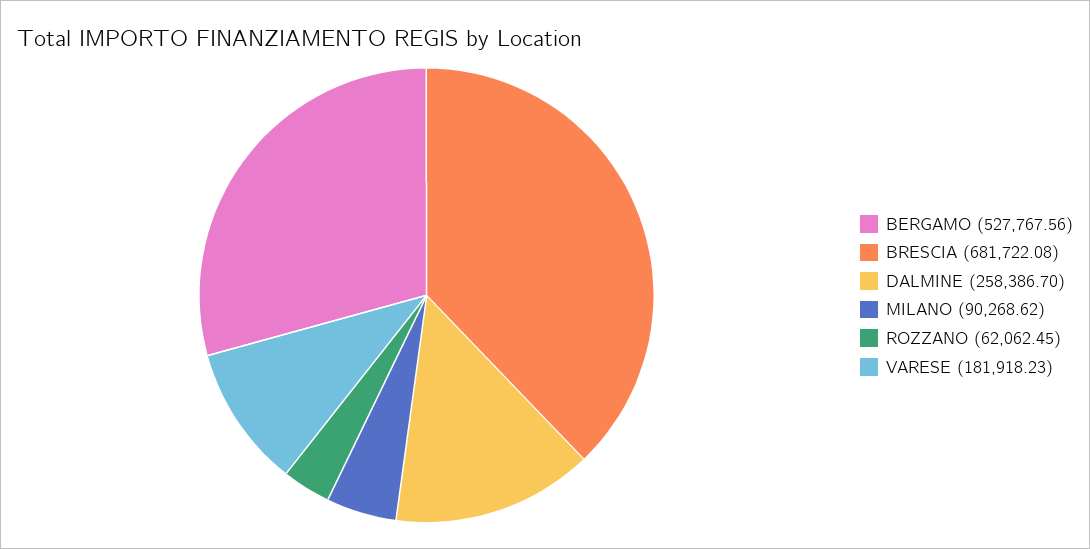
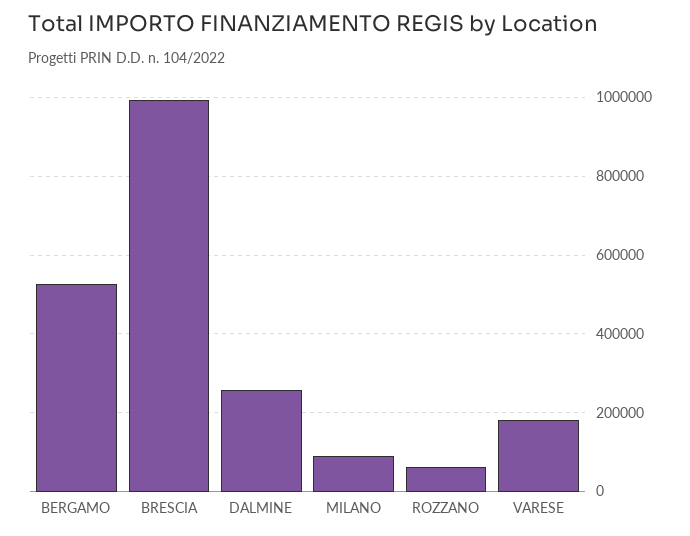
BRESCIA: 681722.08 -> 1000000

